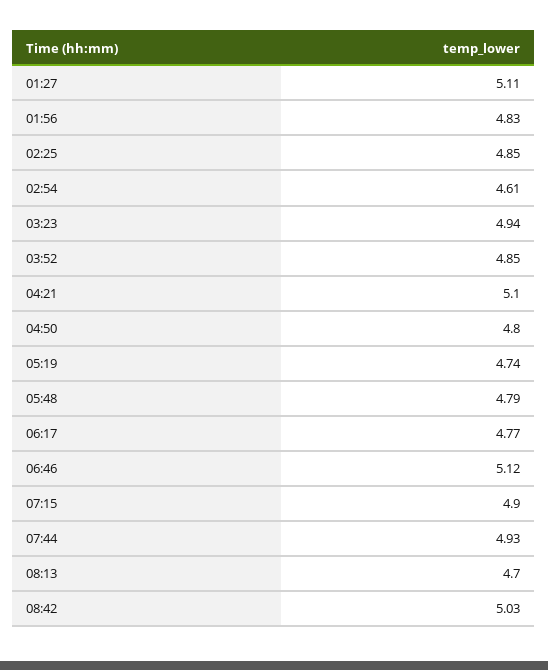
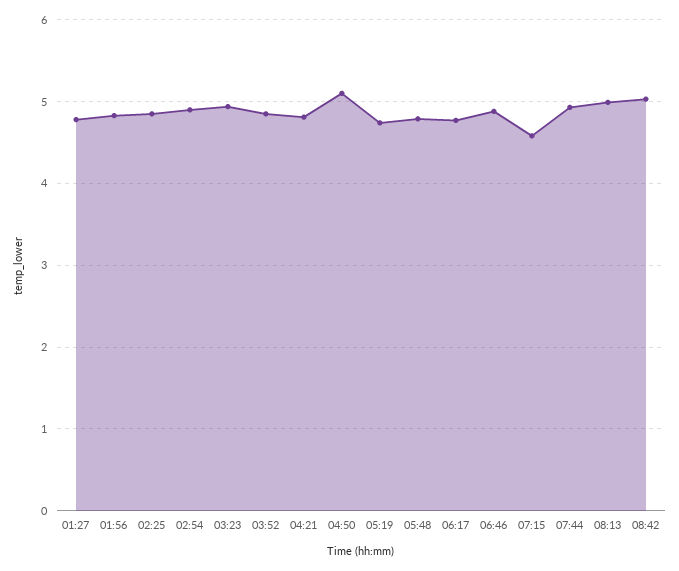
01:27: 5.11 -> 4.8
02:54: 4.61 -> 4.9
04:21: 5.1 -> 4.8
04:50: 4.8 -> 5.1
06:46: 5.12 -> 4.9
07:15: 4.9 -> 4.6
08:13: 4.7 -> 5

